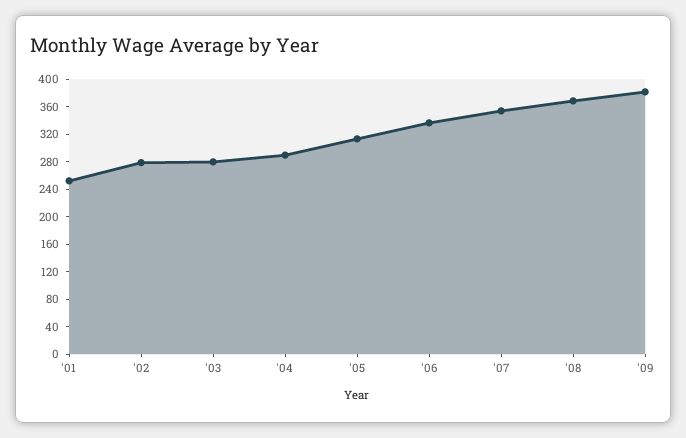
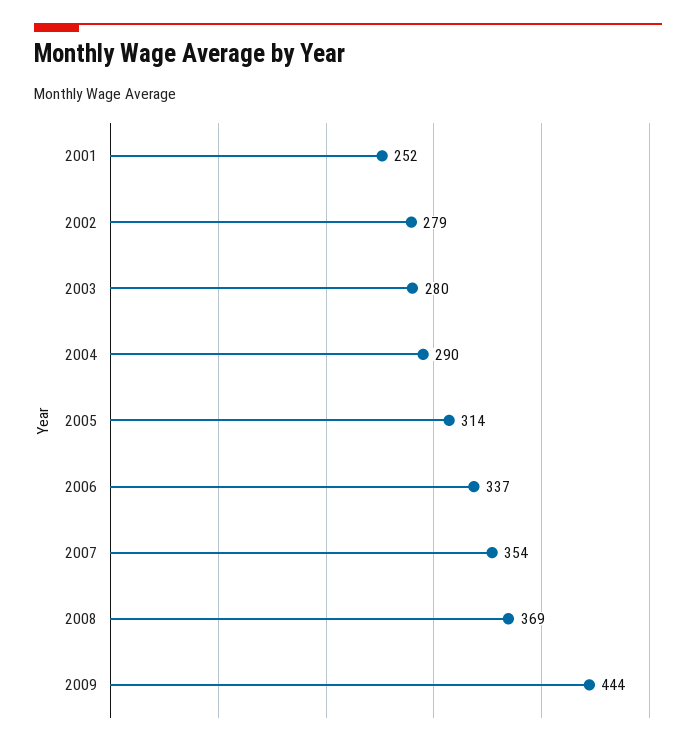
'09: 380 -> 444

